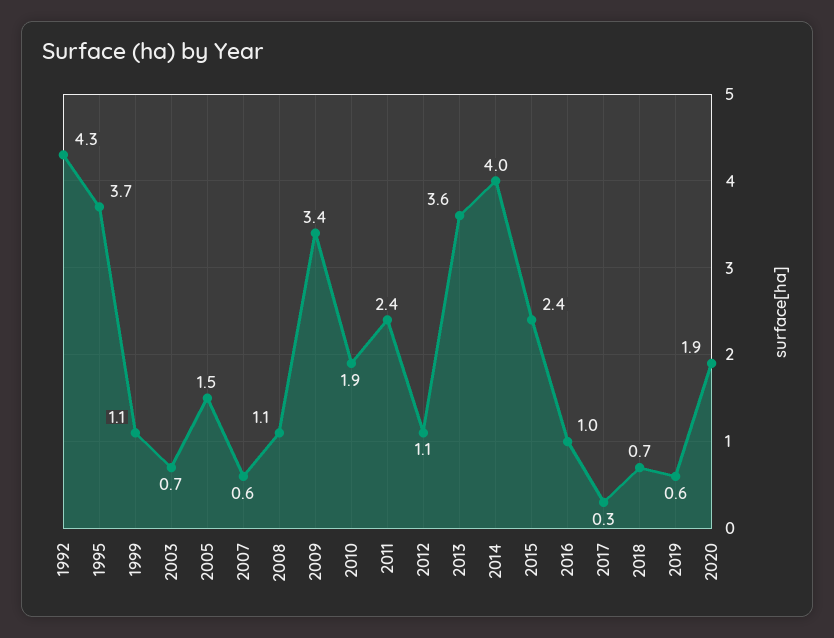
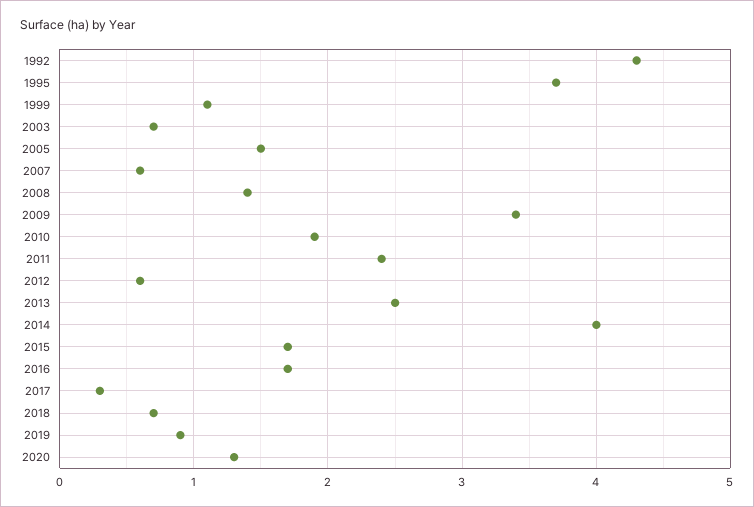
2008: 1.1 -> 1.4
2012: 1.1 -> 0.6
2013: 3.6 -> 2.5
2015: 2.4 -> 1.7
2016: 1 -> 1.7
2019: 0.6 -> 0.9
2020: 1.9 -> 1.3

